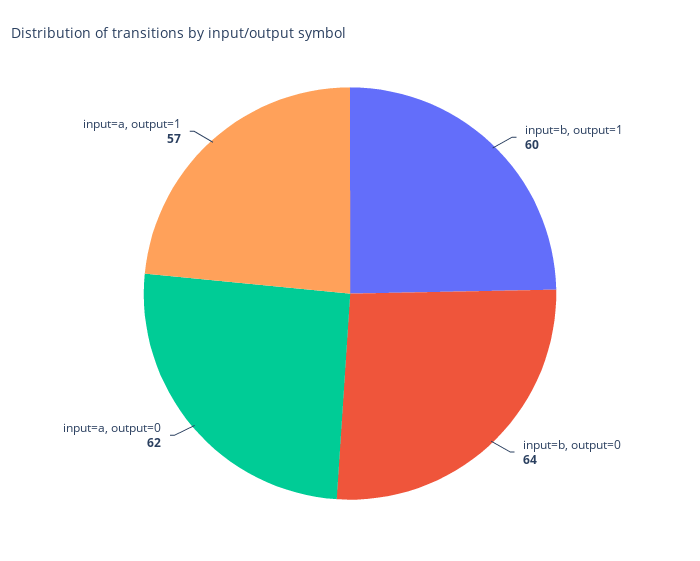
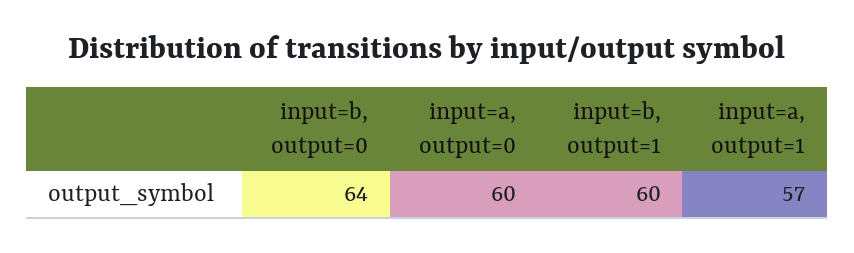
input=a, output=0: 62 -> 60

